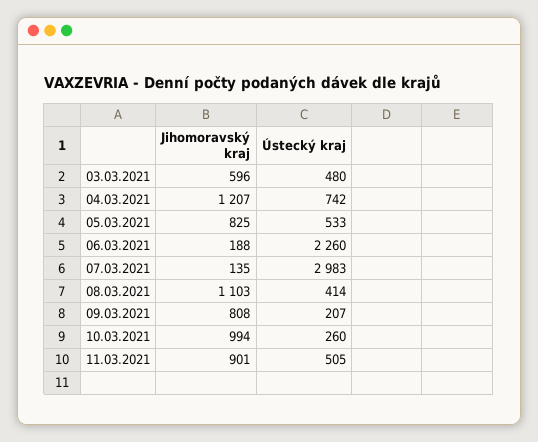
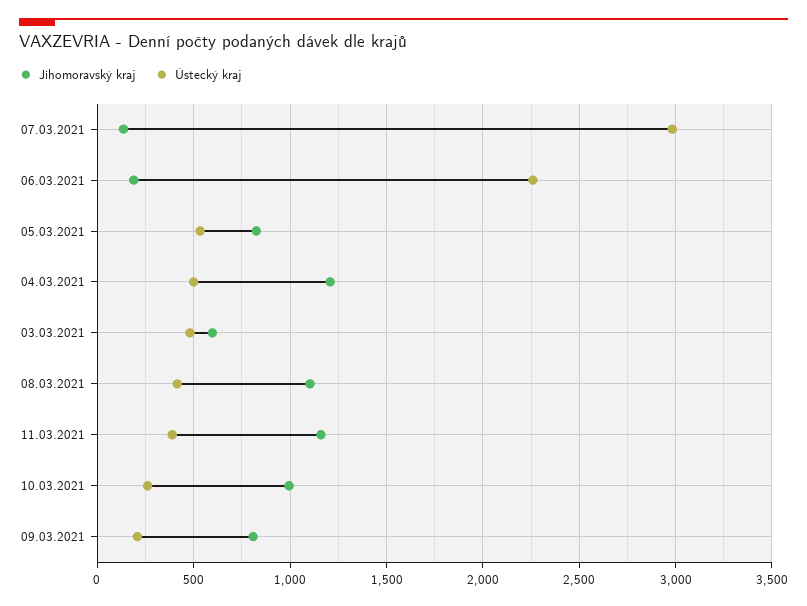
Ústecký kraj, 04.03.2021: 742 -> 500
Jihomoravský kraj, 11.03.2021: 901 -> 1150
Ústecký kraj, 11.03.2021: 505 -> 400

